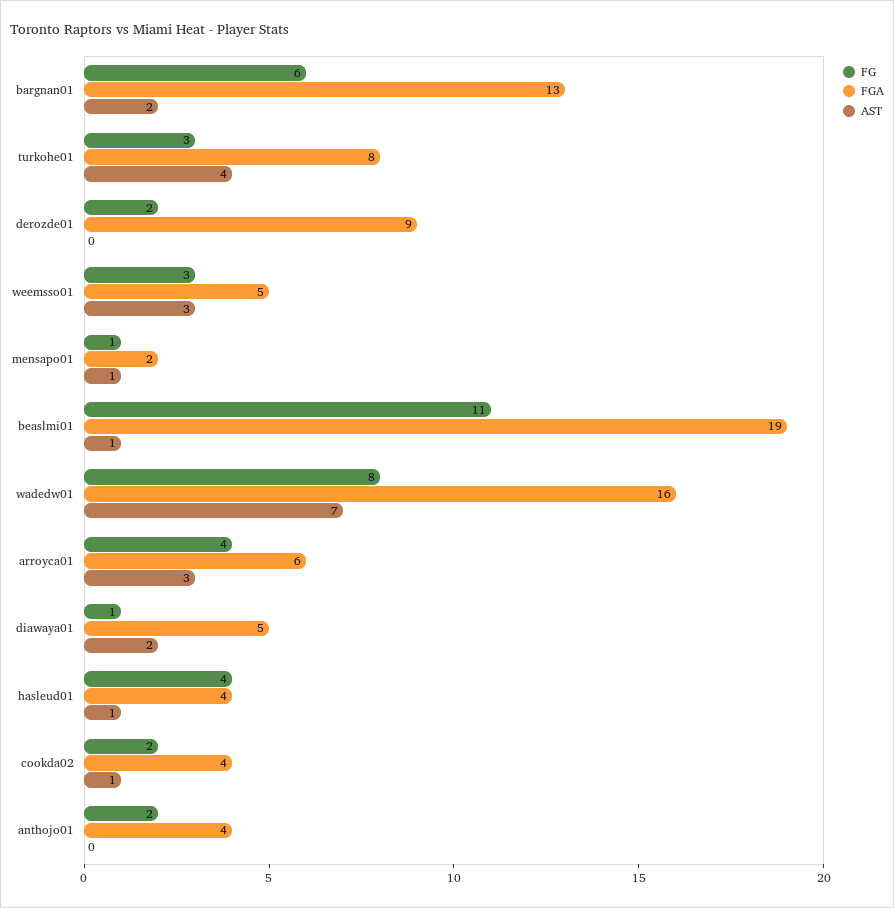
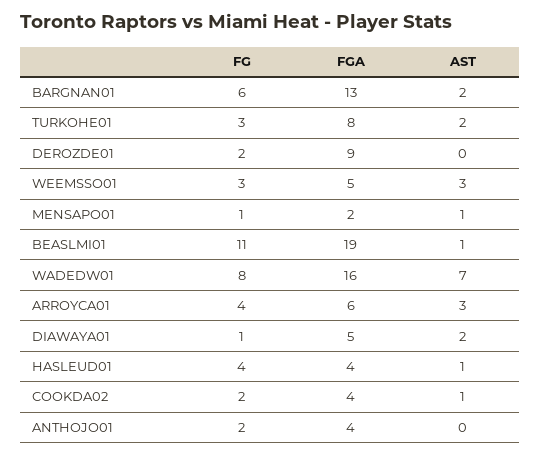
AST, turkohe01: 4 -> 2

